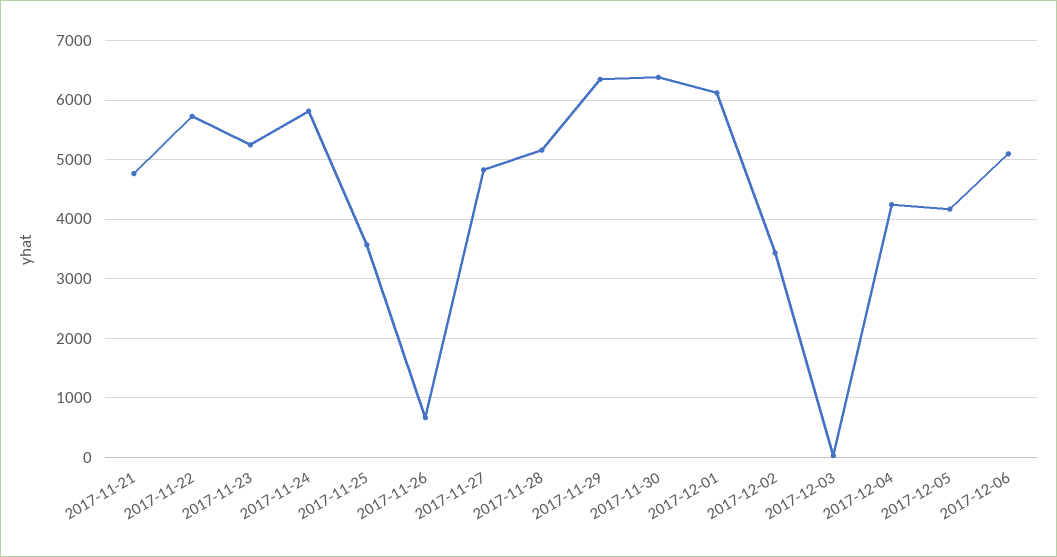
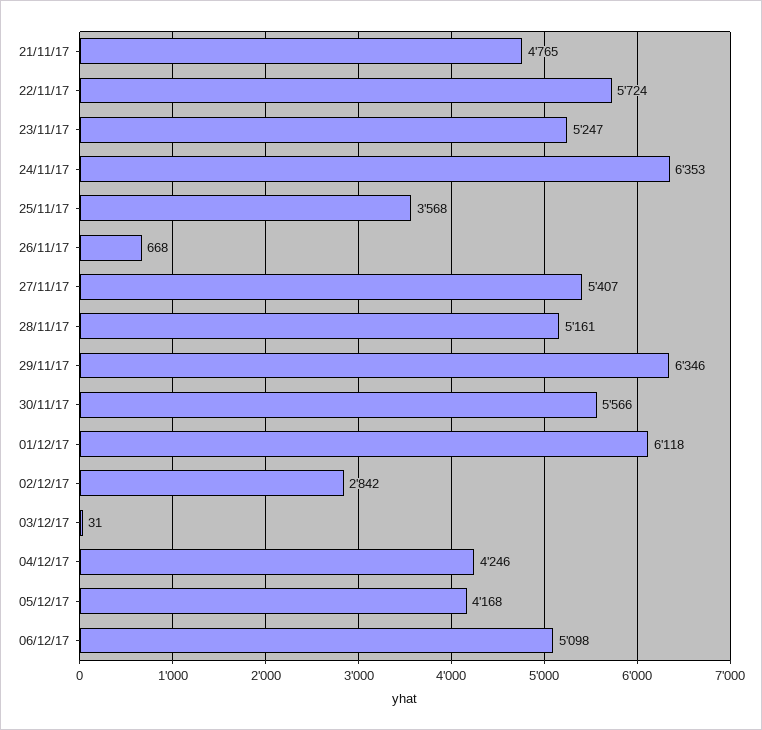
2017-11-24: 5800 -> 6353
2017-11-27: 4800 -> 5407
2017-11-30: 6400 -> 5566
2017-12-02: 3400 -> 2842

